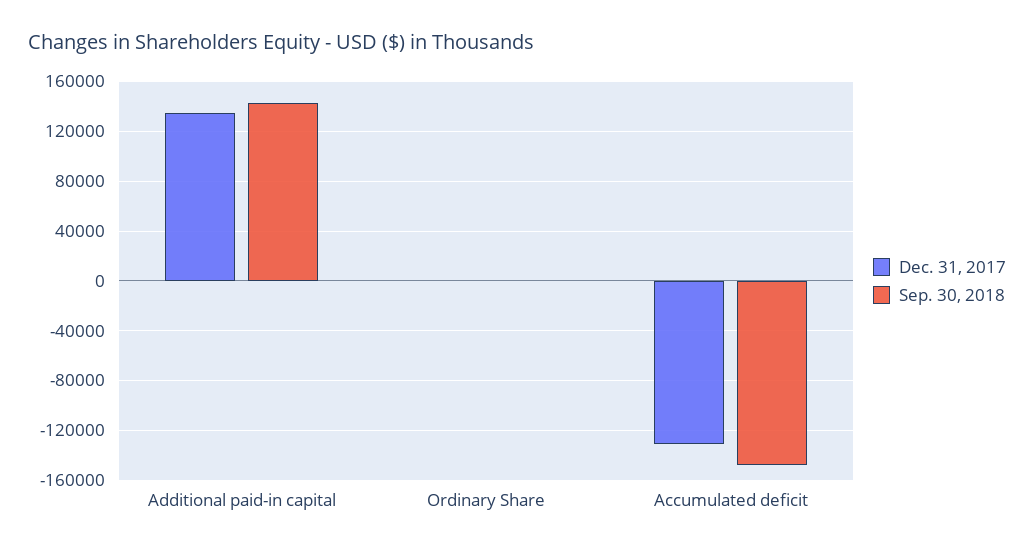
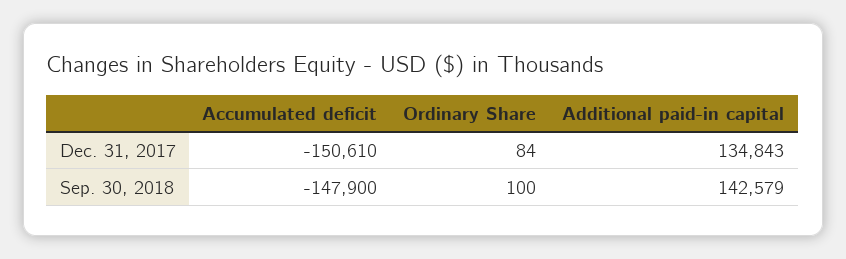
Dec. 31, 2017, Accumulated deficit: -130000 -> -150610

